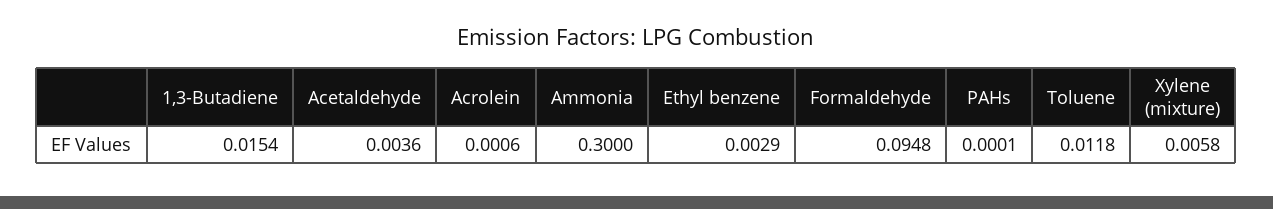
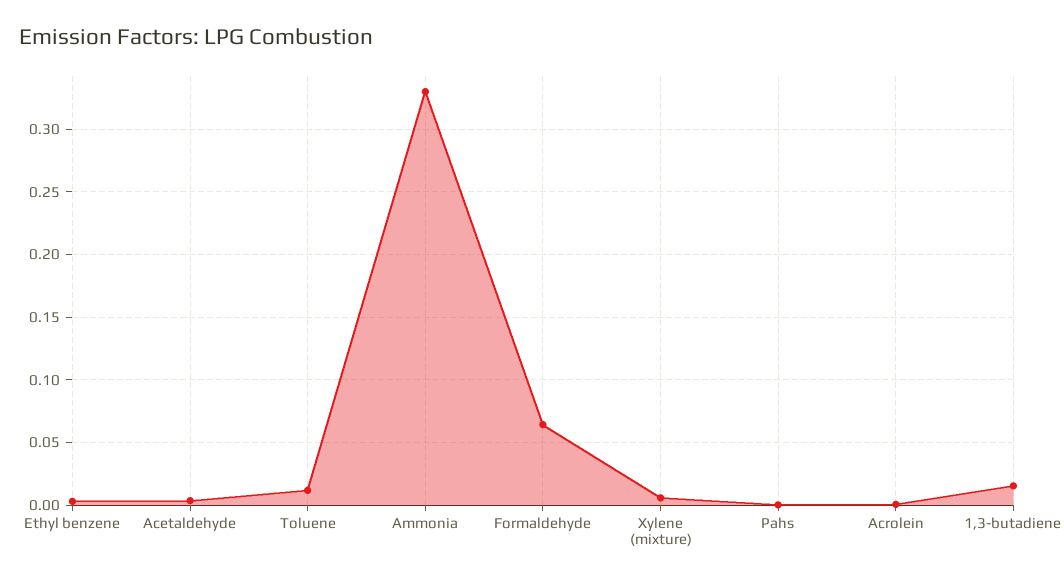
Ammonia: 0.3 -> 0.33
Formaldehyde: 0.0948 -> 0.065

